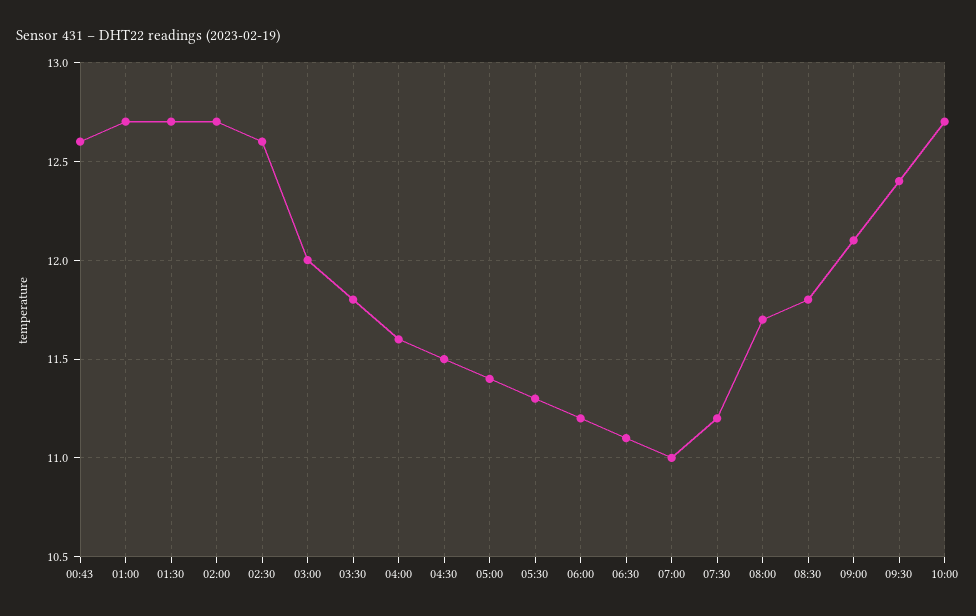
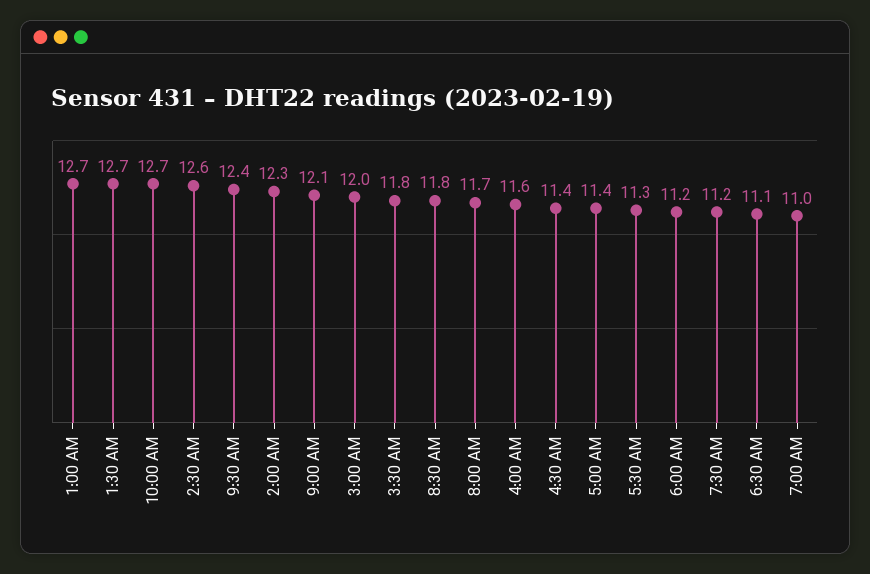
00:43: 12.6 -> none
02:00: 12.7 -> 12.3
04:30: 11.5 -> 11.4

